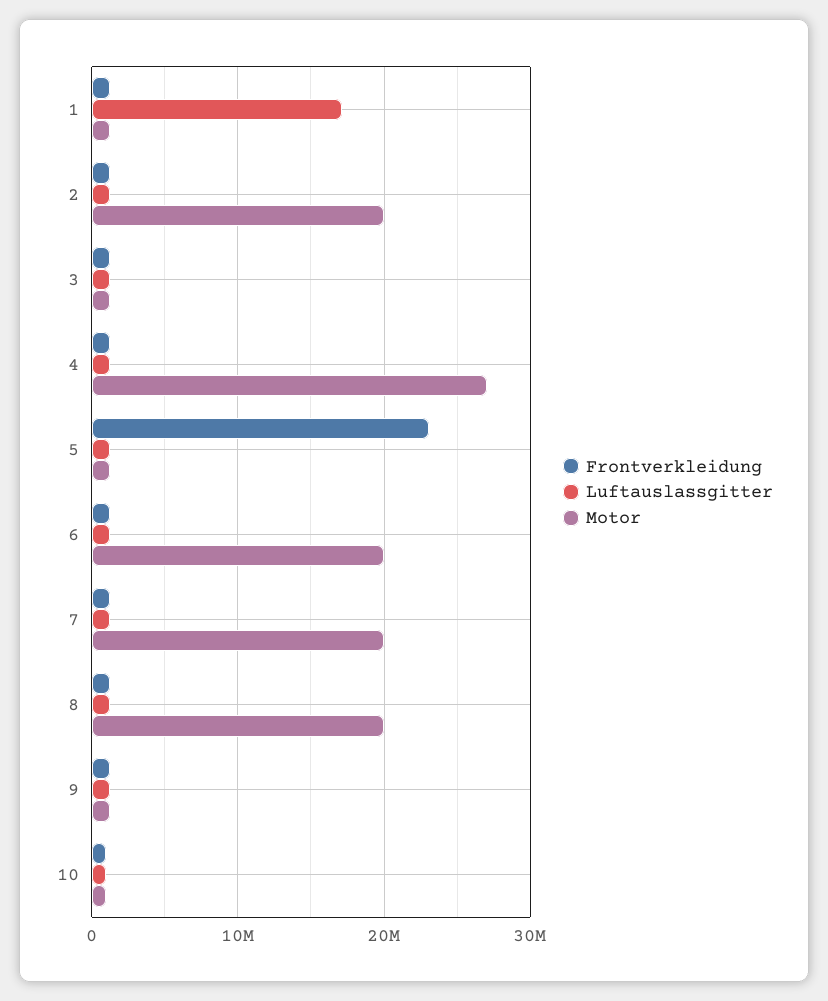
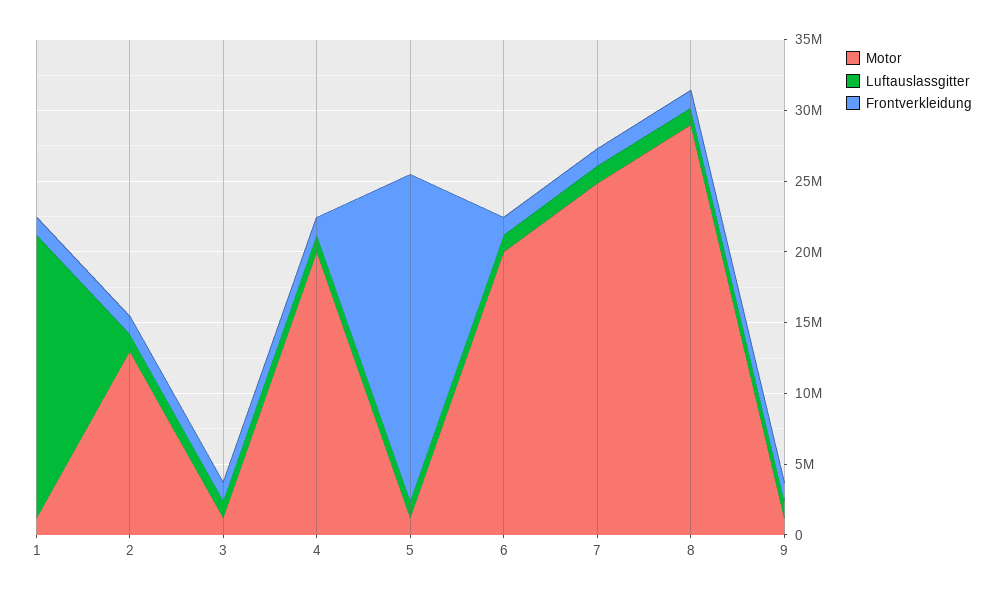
Luftauslassgitter, 1: 17000000 -> 20000000
Motor, 2: 20000000 -> 13000000
Motor, 4: 27000000 -> 20000000
Motor, 7: 20000000 -> 25000000
Motor, 8: 20000000 -> 29000000
Frontverkleidung, 10: 1000000 -> none
Luftauslassgitter, 10: 1000000 -> none
Motor, 10: 1000000 -> none

